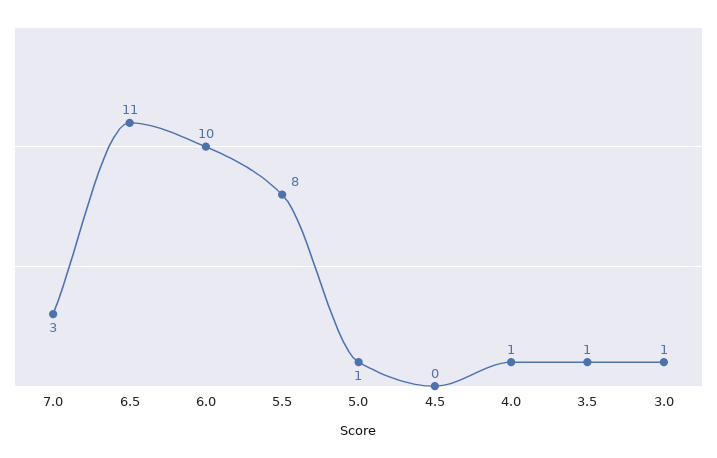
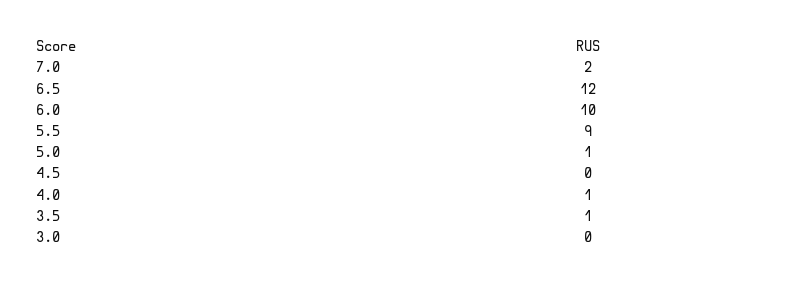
7.0: 3 -> 2
6.5: 11 -> 12
5.5: 8 -> 9
3.0: 1 -> 0

